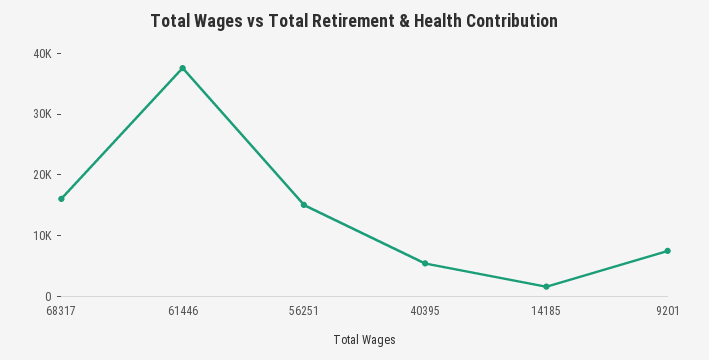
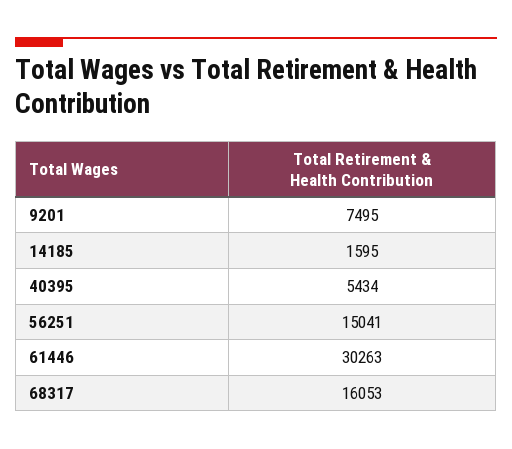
61446: 38000 -> 30263

